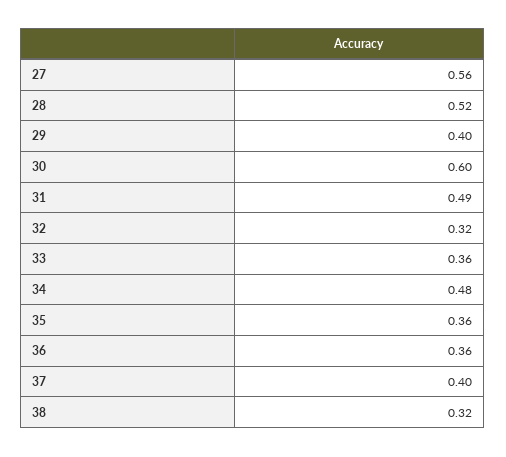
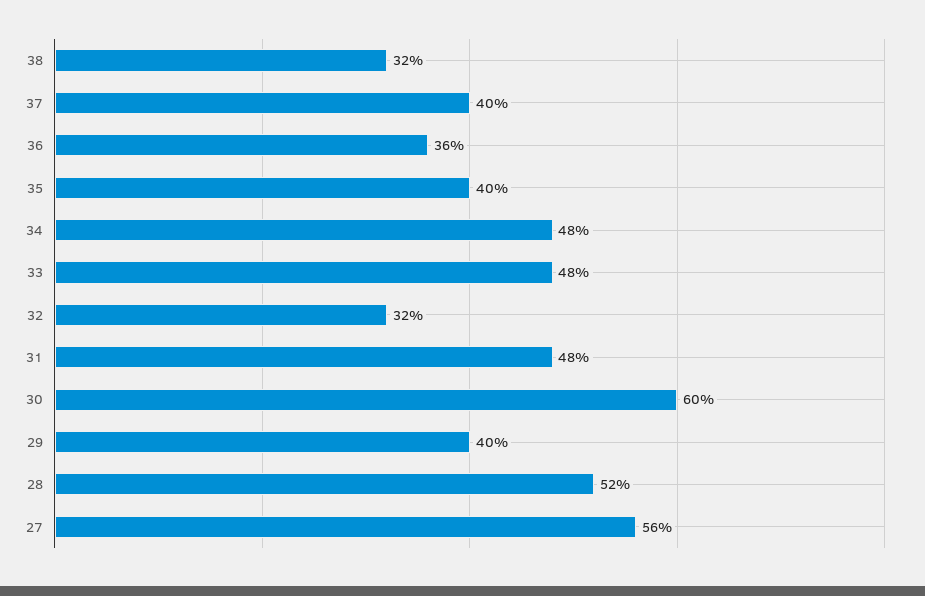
31: 0.49 -> 0.48
33: 0.36 -> 0.48
35: 0.36 -> 0.4

